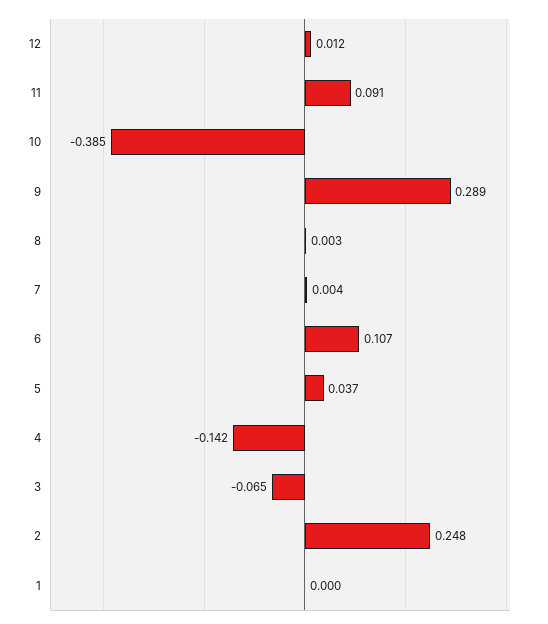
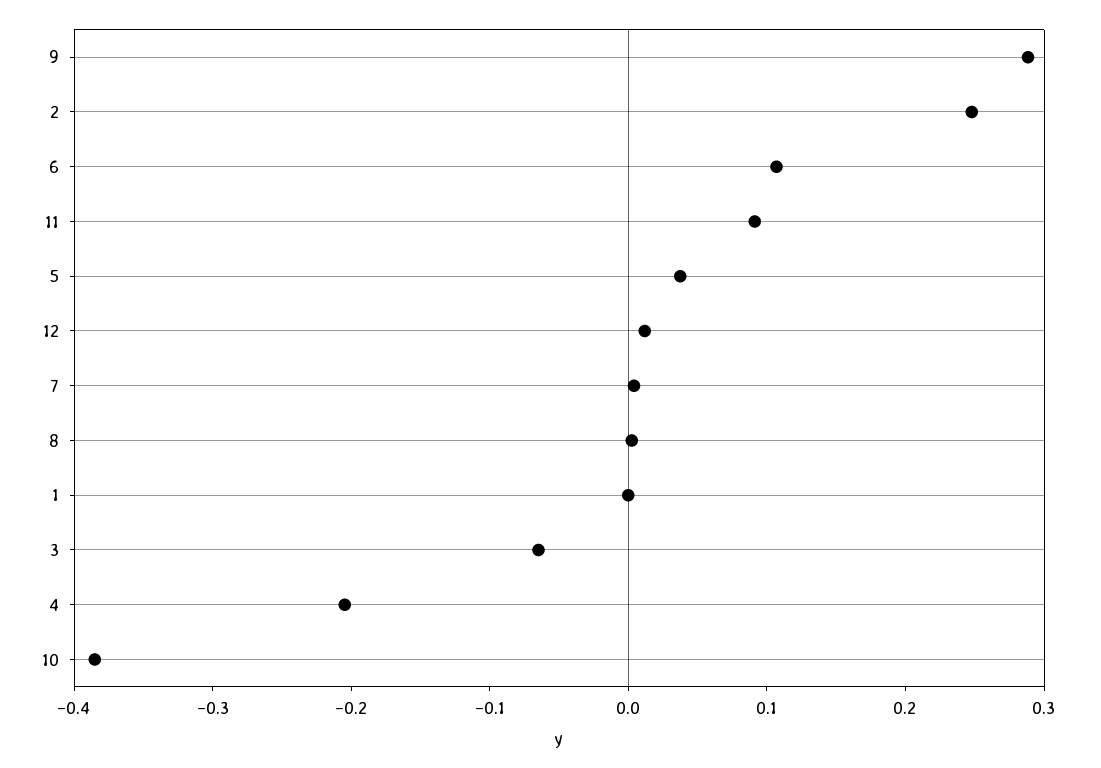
4: -0.142 -> -0.2

